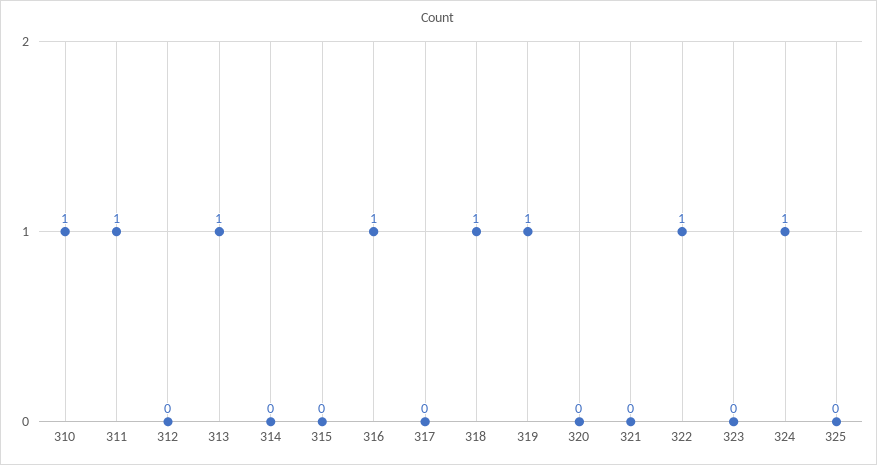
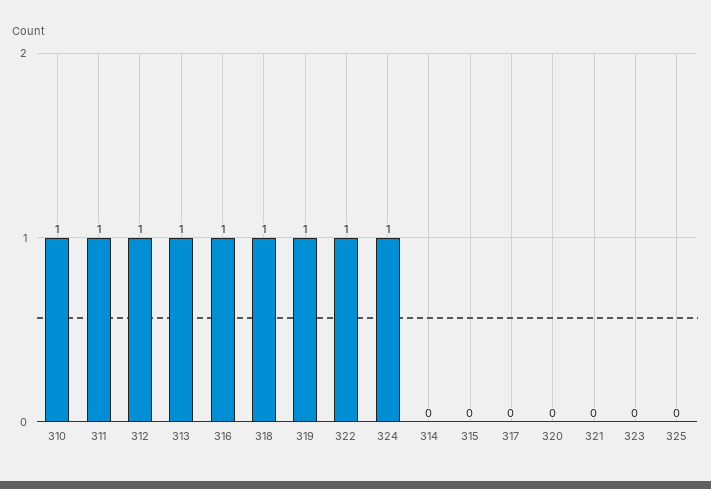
312: 0 -> 1

